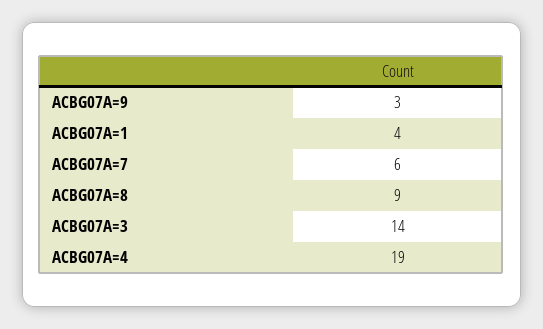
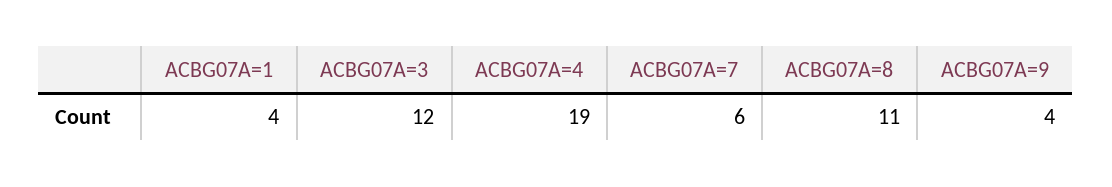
ACBG07A=9: 3 -> 4
ACBG07A=8: 9 -> 11
ACBG07A=3: 14 -> 12

